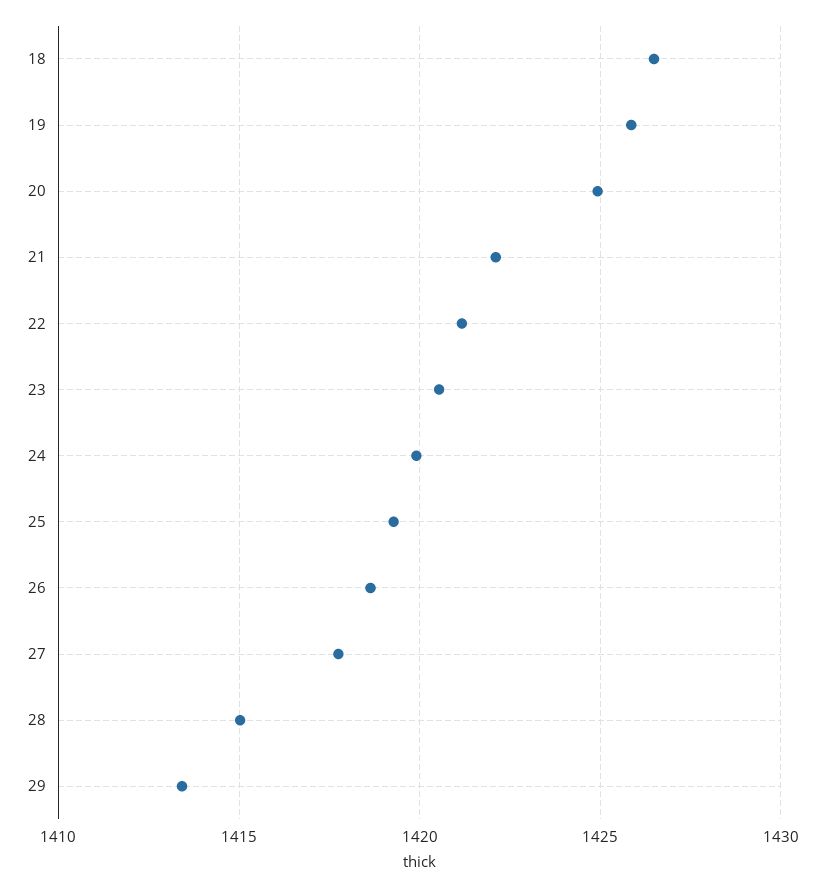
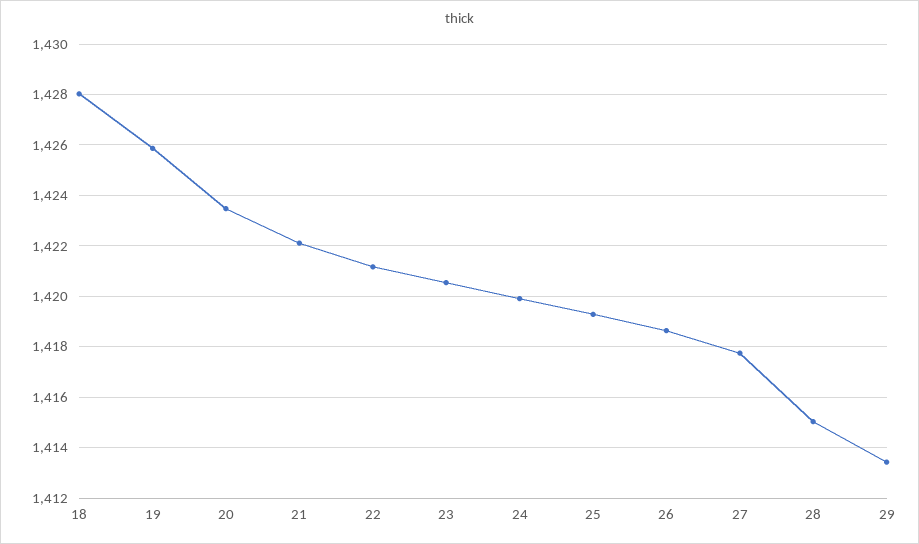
18: 1426.5 -> 1428
20: 1425 -> 1423.5

